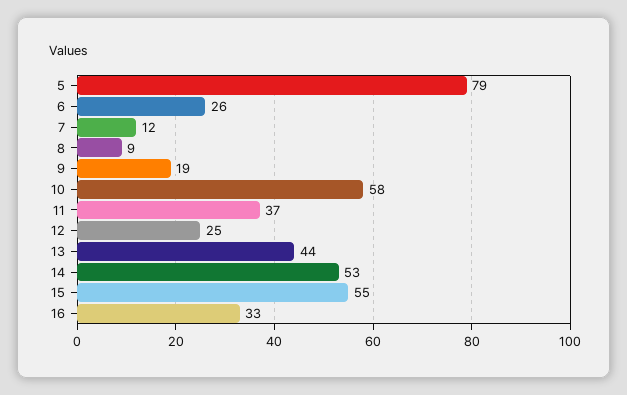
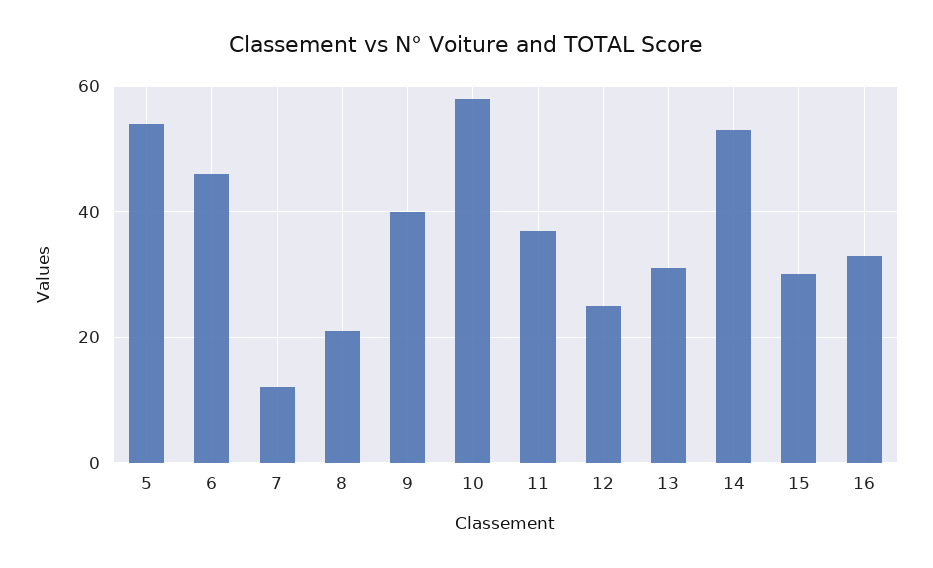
5: 79 -> 55
6: 26 -> 45
8: 9 -> 20
9: 19 -> 40
13: 44 -> 30
15: 55 -> 30

